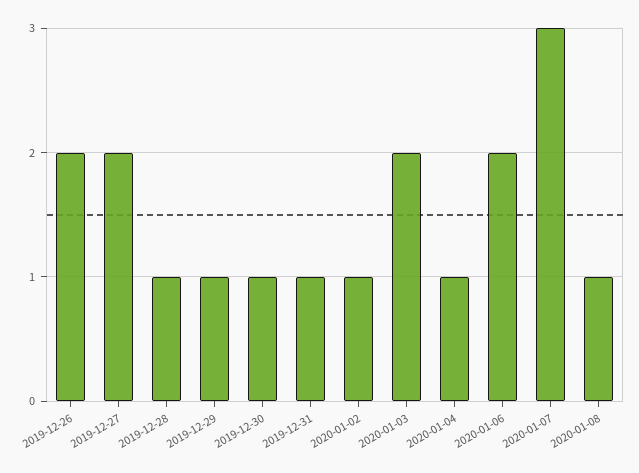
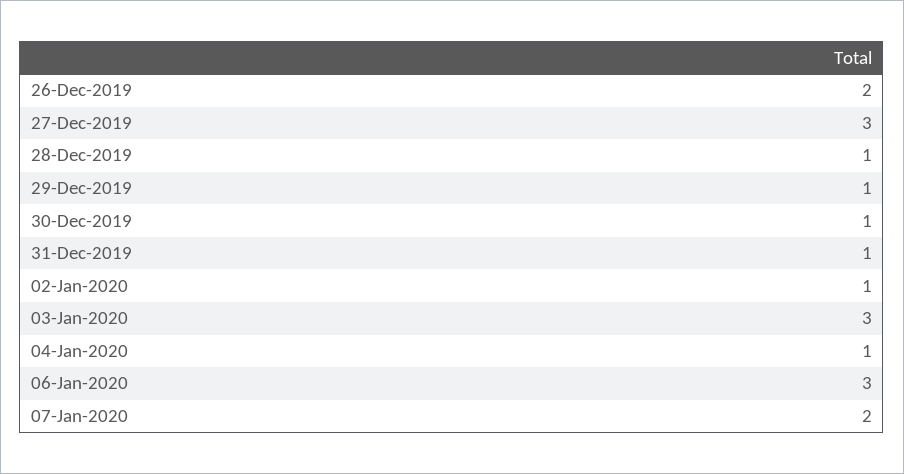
2019-12-27: 2 -> 3
2020-01-03: 2 -> 3
2020-01-06: 2 -> 3
2020-01-07: 3 -> 2
2020-01-08: 1 -> none

